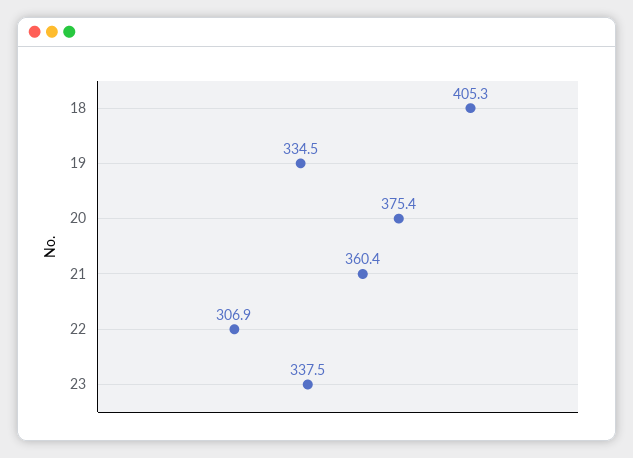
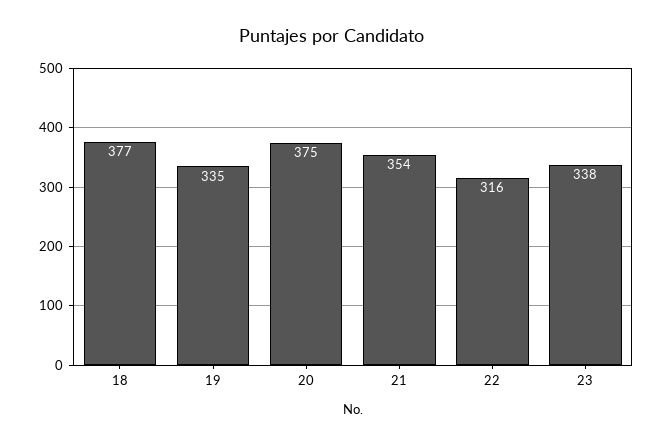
18: 405.3 -> 377
21: 360.4 -> 354
22: 306.9 -> 316

